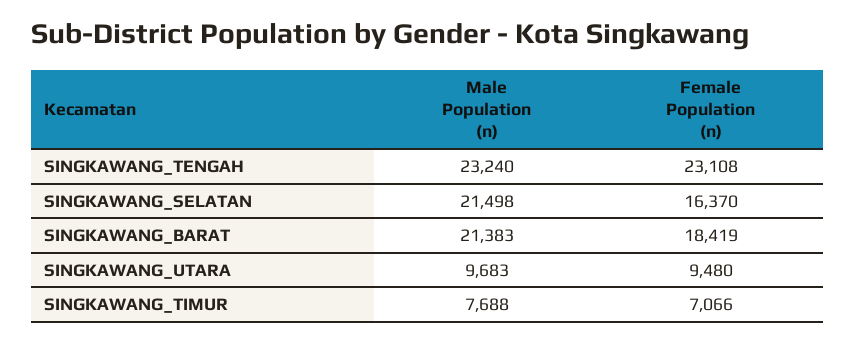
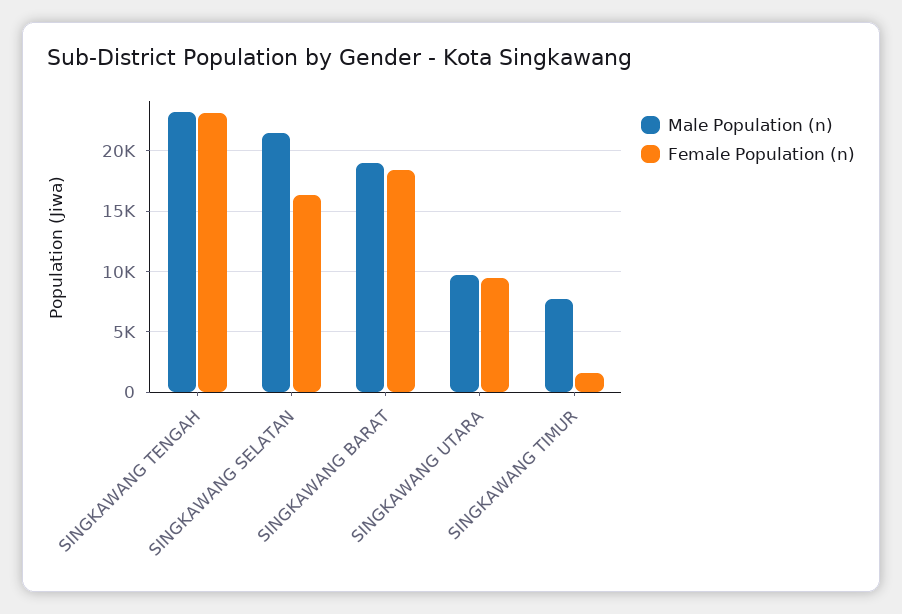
Male Population (n), SINGKAWANG_BARAT: 21383 -> 19000
Female Population (n), SINGKAWANG_TIMUR: 7066 -> 1500

